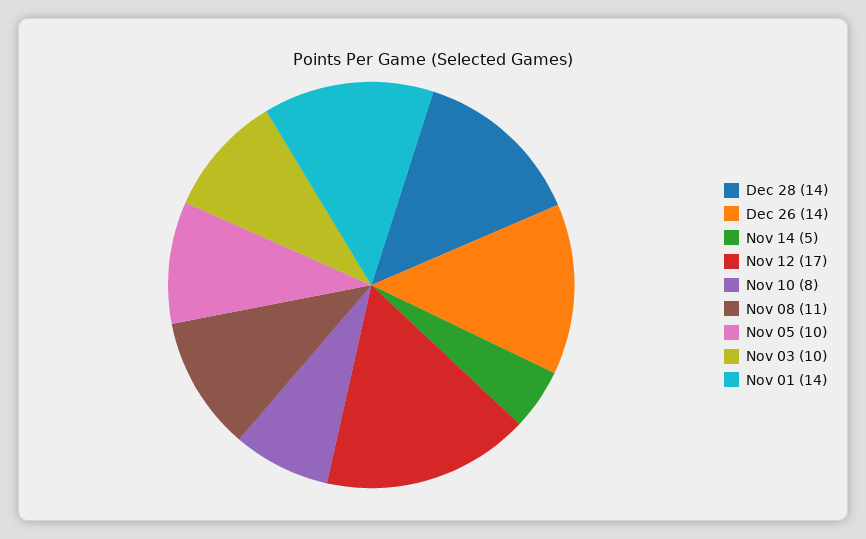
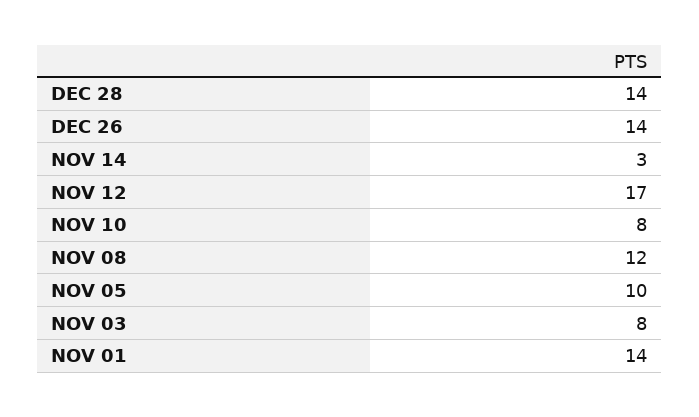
Nov 14: 5 -> 3
Nov 08: 11 -> 12
Nov 03: 10 -> 8

